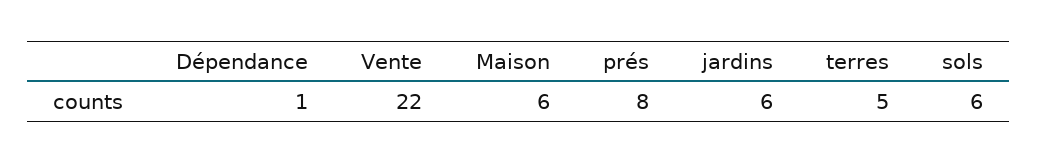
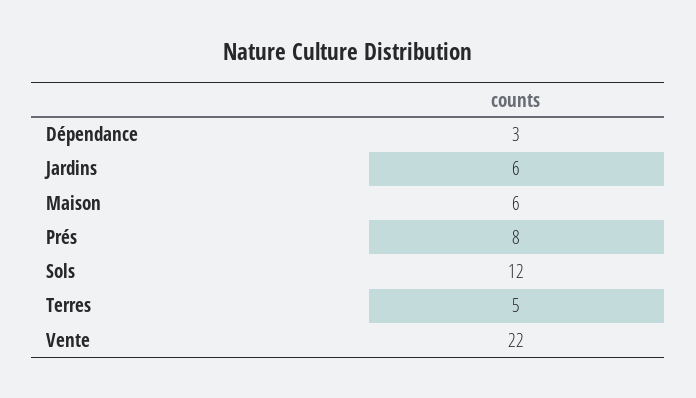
Dépendance: 1 -> 3
sols: 6 -> 12

